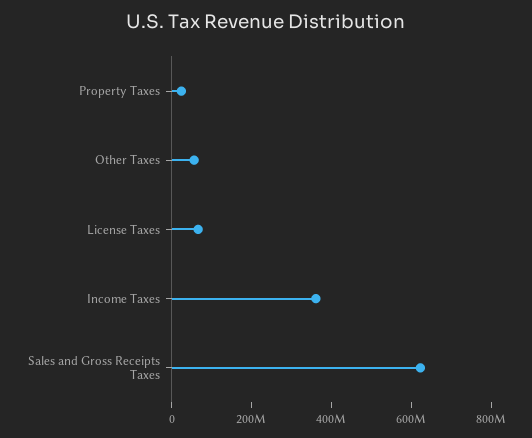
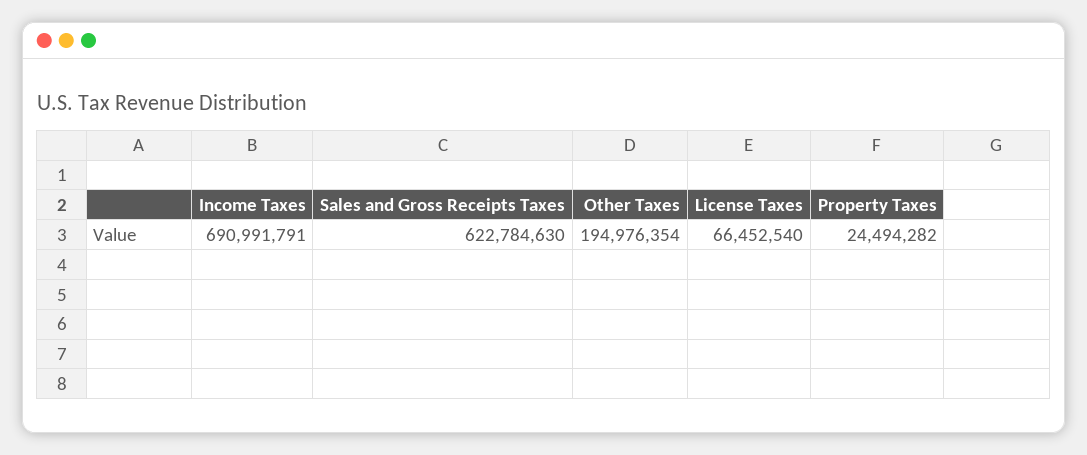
Other Taxes: 50000000 -> 194976354
Income Taxes: 350000000 -> 690991791

